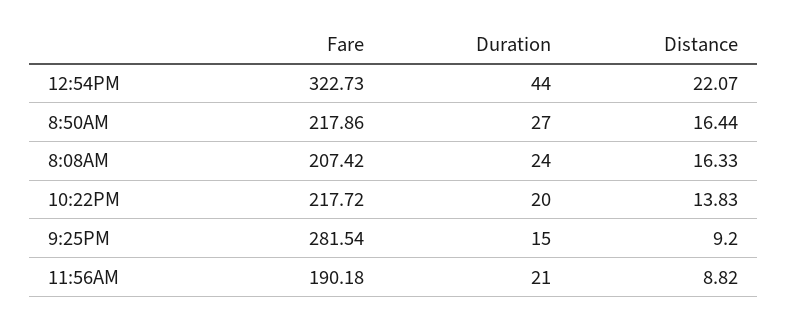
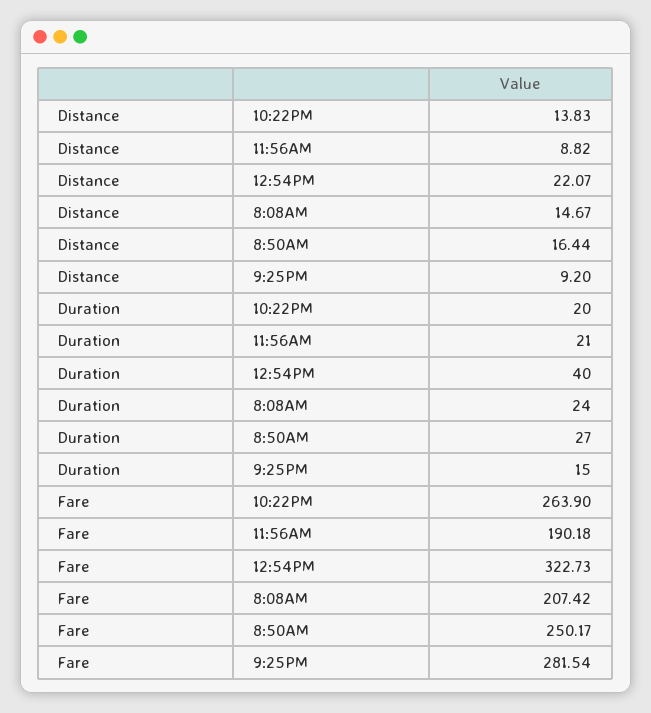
Duration, 12:54PM: 44 -> 40
Fare, 8:50AM: 217.86 -> 250.17
Distance, 8:08AM: 16.33 -> 14.67
Fare, 10:22PM: 217.72 -> 263.9

